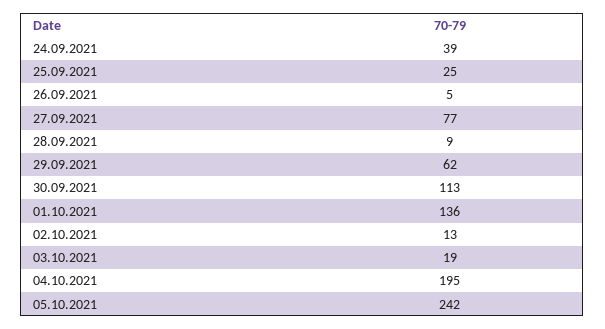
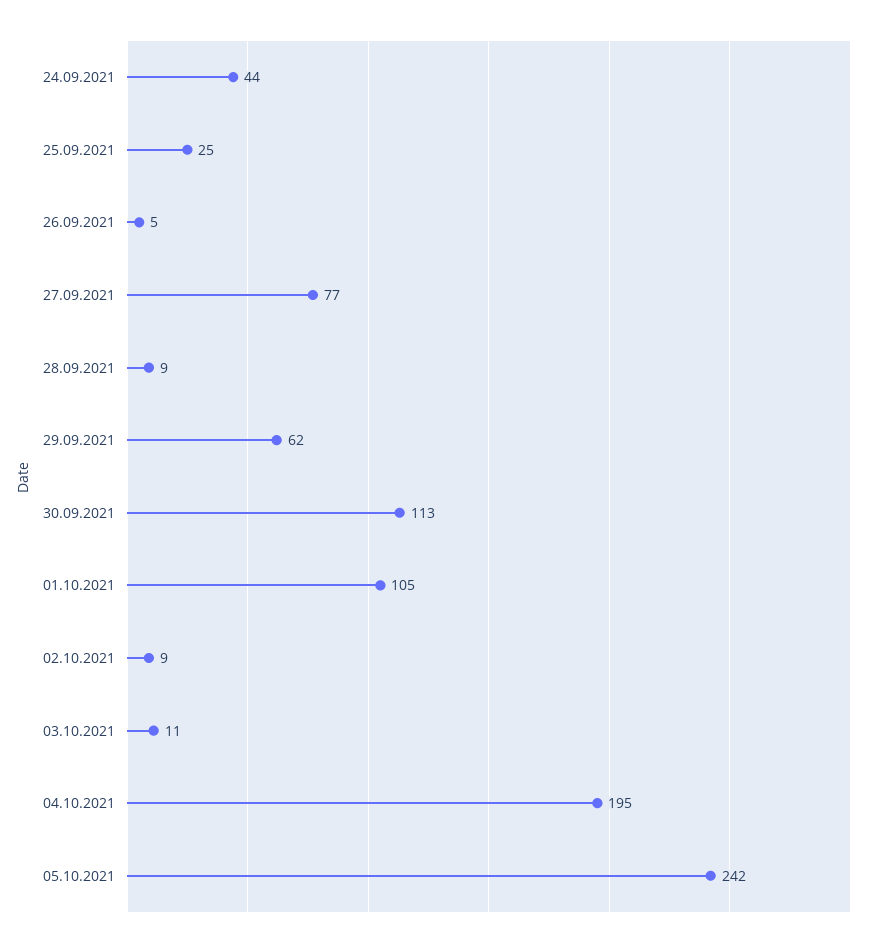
24.09.2021: 39 -> 44
01.10.2021: 136 -> 105
02.10.2021: 13 -> 9
03.10.2021: 19 -> 11

